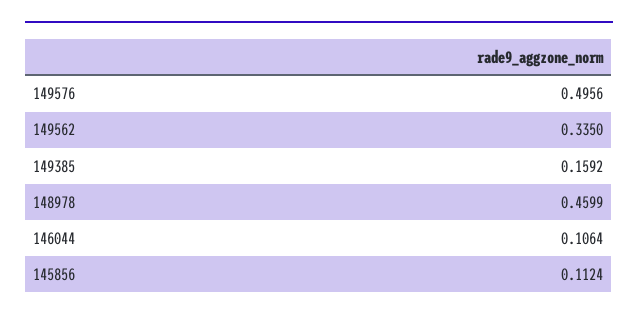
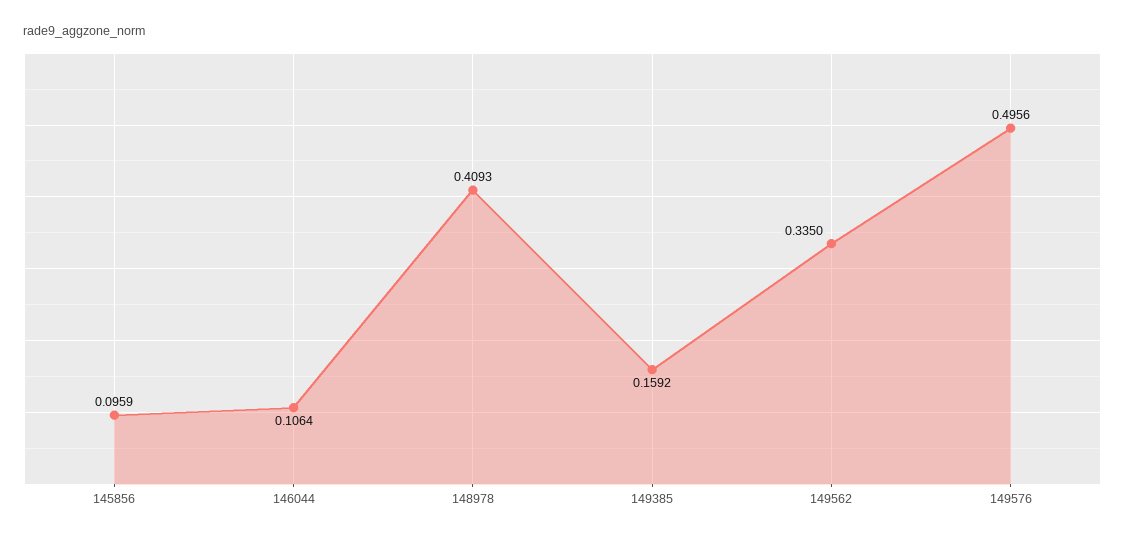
148978: 0.4599 -> 0.4093
145856: 0.1124 -> 0.0959

